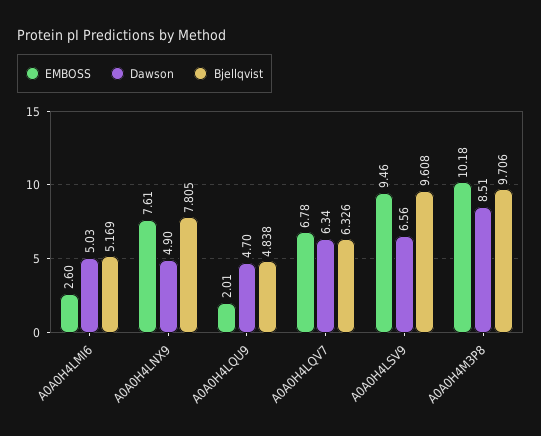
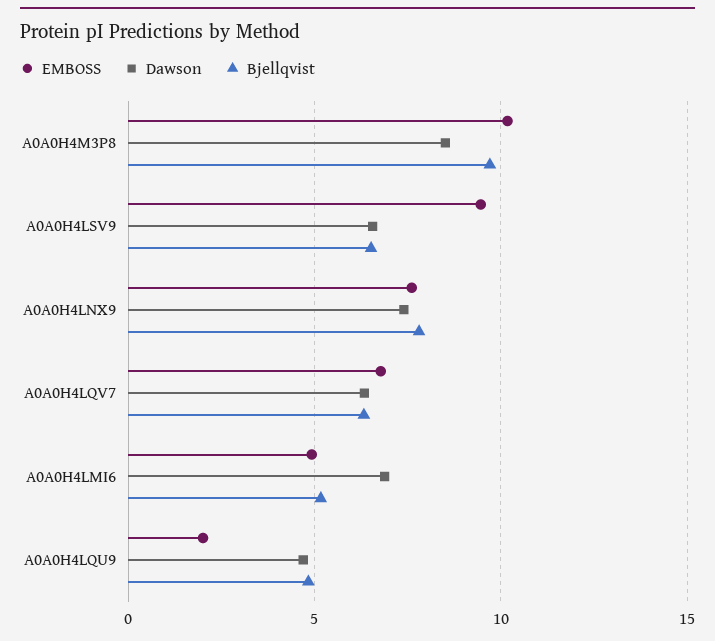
EMBOSS, A0A0H4LMI6: 2.6 -> 5
Dawson, A0A0H4LMI6: 5.03 -> 7
Dawson, A0A0H4LNX9: 4.9 -> 7.5
Bjellqvist, A0A0H4LSV9: 9.608 -> 6.5

